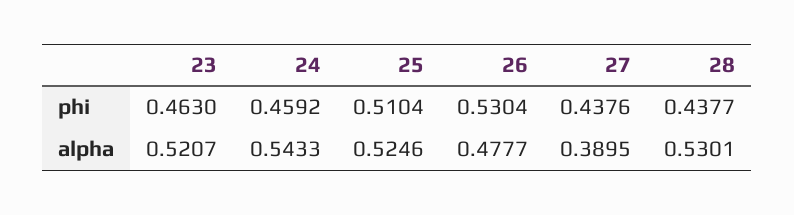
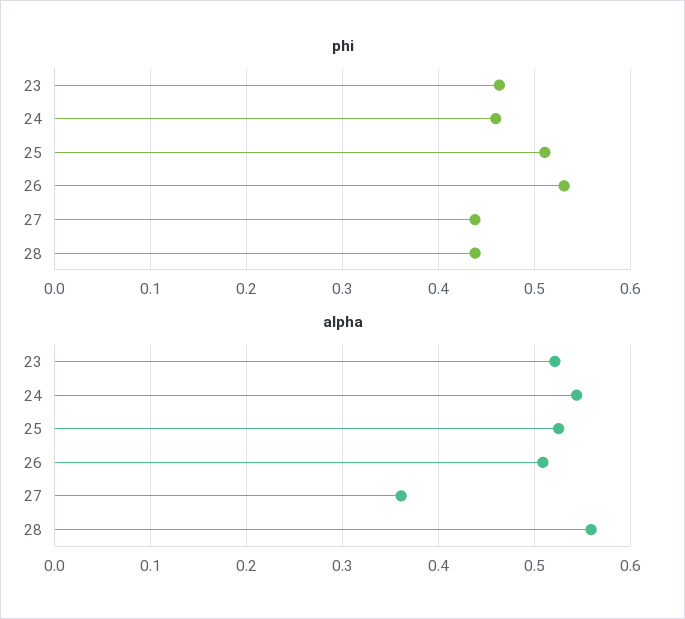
alpha, 26: 0.4777 -> 0.51
alpha, 27: 0.3895 -> 0.36
alpha, 28: 0.5301 -> 0.56

